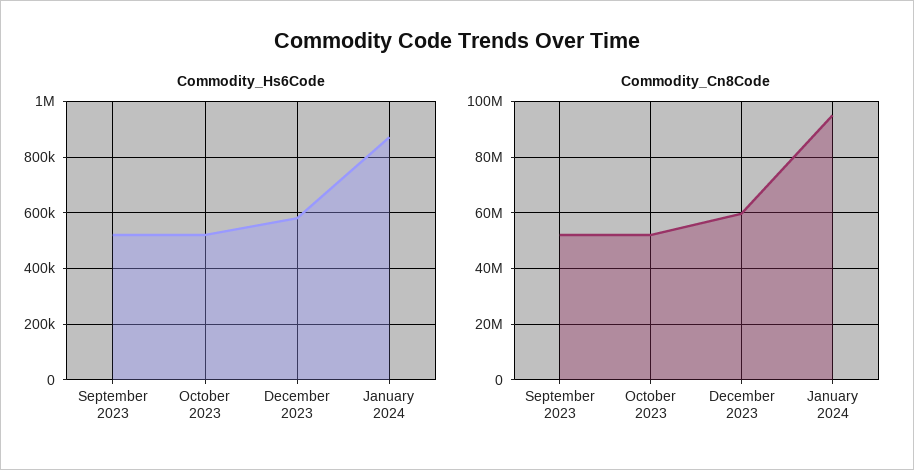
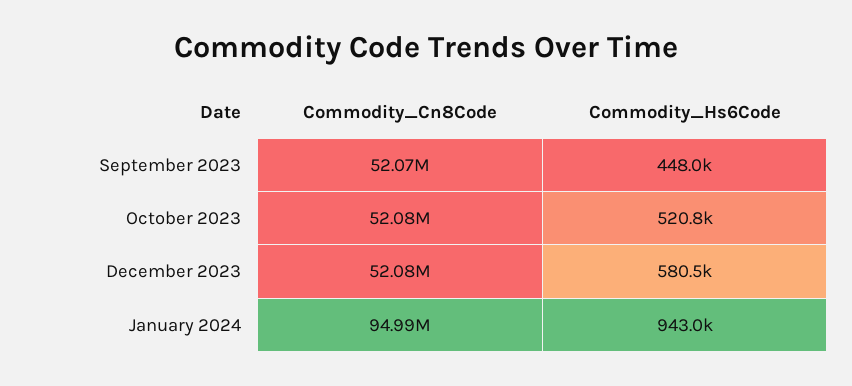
Commodity_Hs6Code, September 2023: 525000 -> 448000
Commodity_Hs6Code, January 2024: 875000 -> 943000
Commodity_Cn8Code, December 2023: 60000000 -> 52080000

